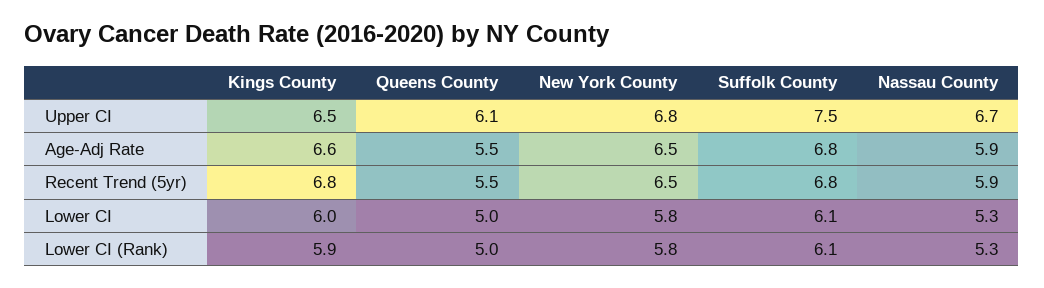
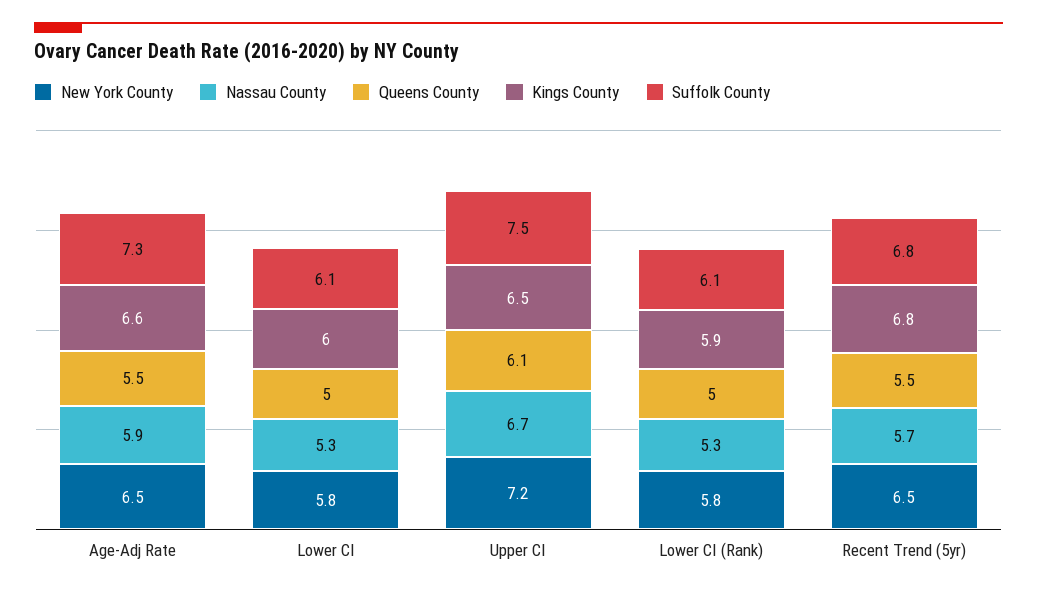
New York County, Upper CI: 6.8 -> 7.2
Suffolk County, Age-Adj Rate: 6.8 -> 7.3
Nassau County, Recent Trend (5yr): 5.9 -> 5.7

